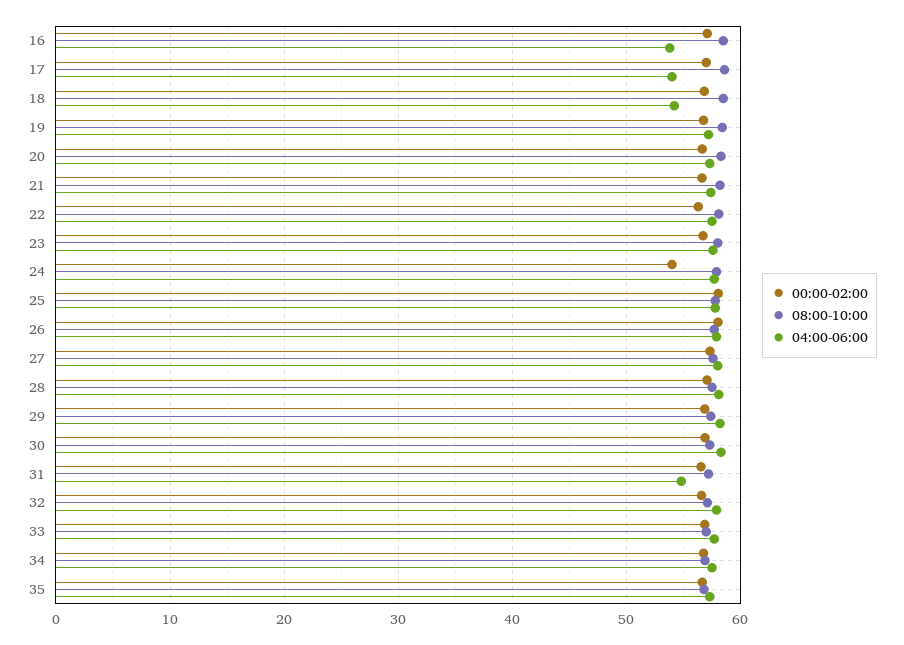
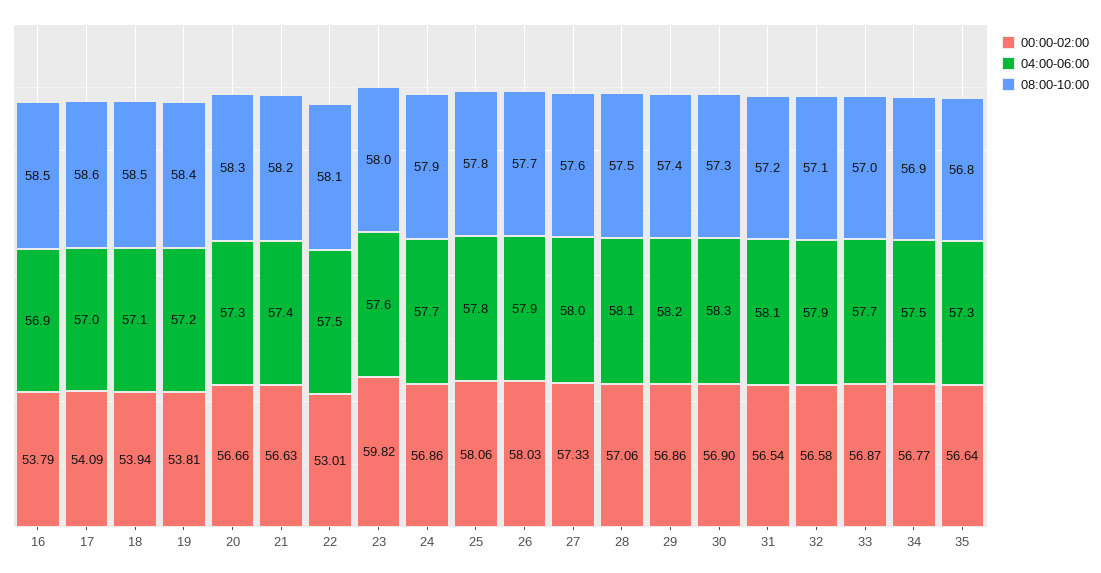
00:00-02:00, 16: 57 -> 53.79
04:00-06:00, 16: 54 -> 56.9
00:00-02:00, 17: 57 -> 54.09
04:00-06:00, 17: 54 -> 57
00:00-02:00, 18: 57 -> 53.94
04:00-06:00, 18: 54 -> 57.1
00:00-02:00, 19: 57 -> 53.81
00:00-02:00, 22: 56 -> 53.01
00:00-02:00, 23: 57 -> 59.82
00:00-02:00, 24: 54 -> 56.86
04:00-06:00, 31: 55 -> 58.1

